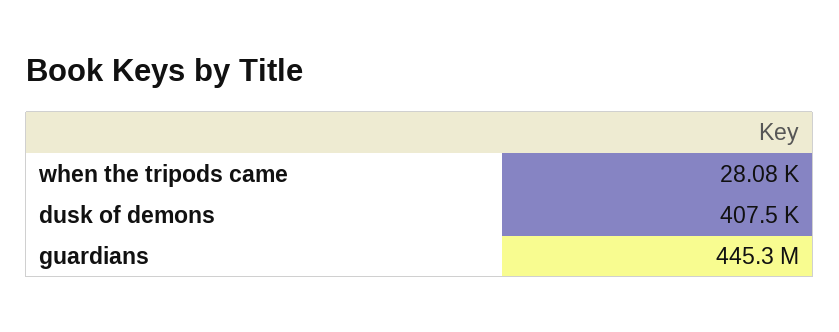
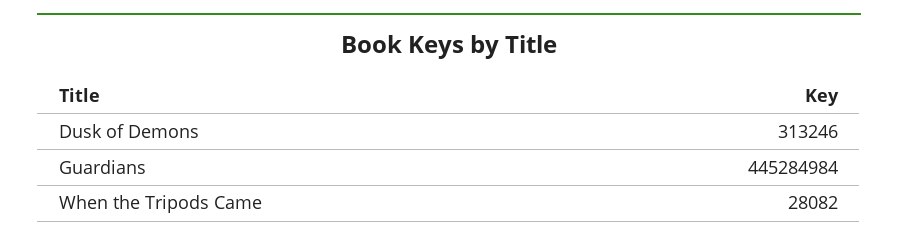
dusk of demons: 407500 -> 313246

